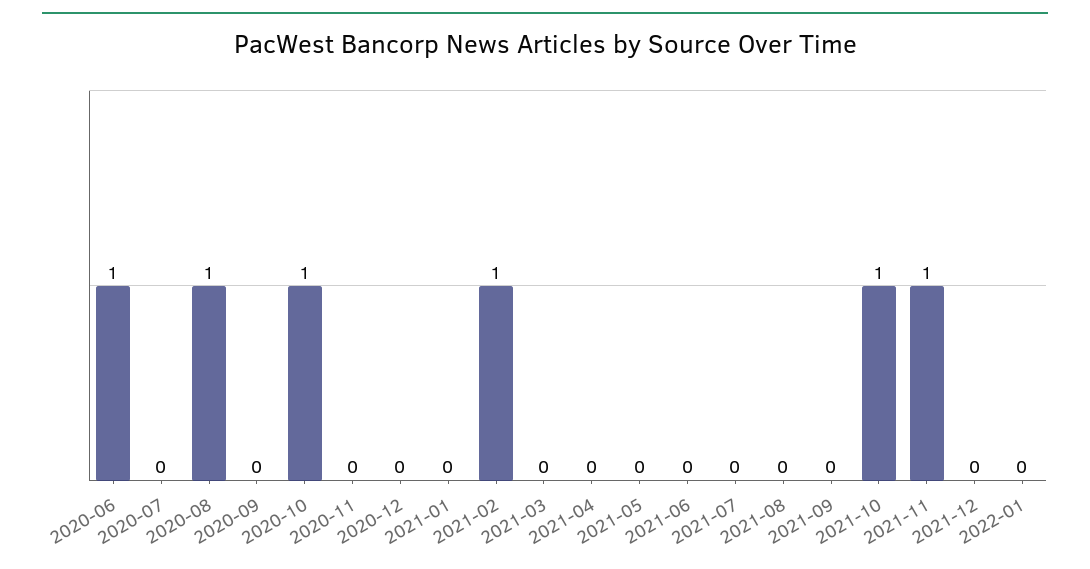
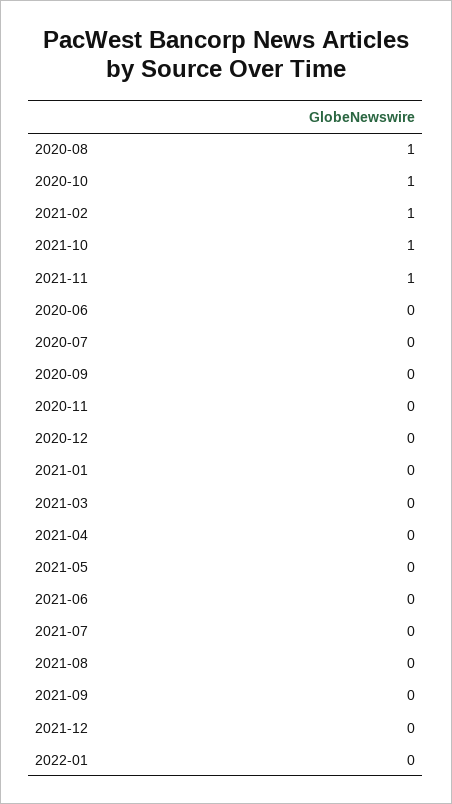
2020-06: 1 -> 0

